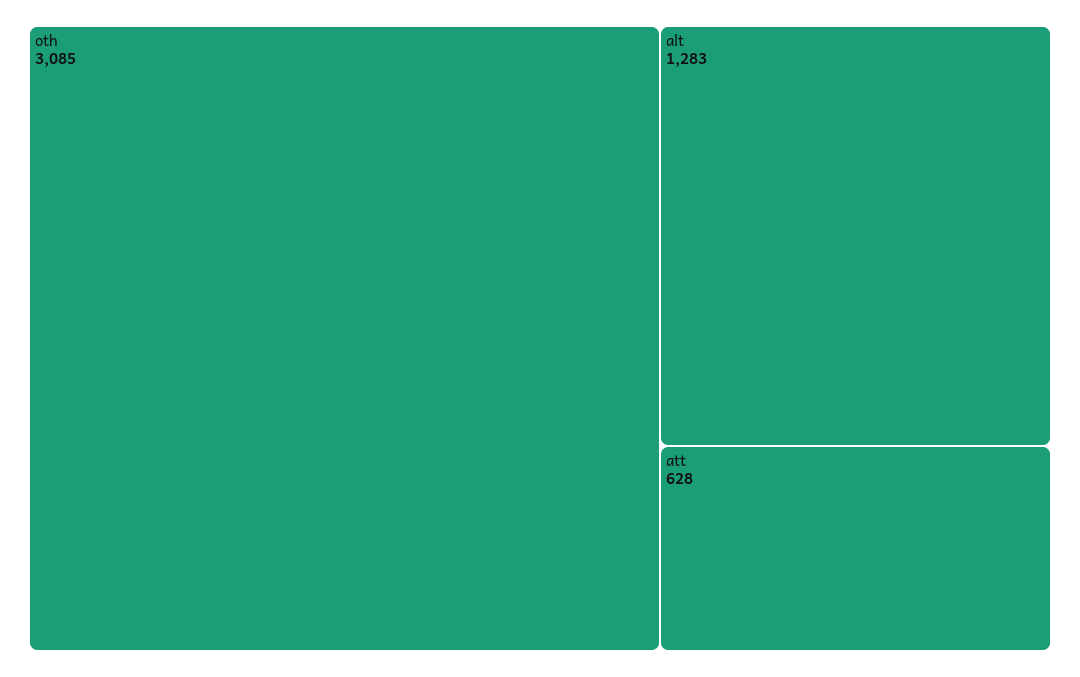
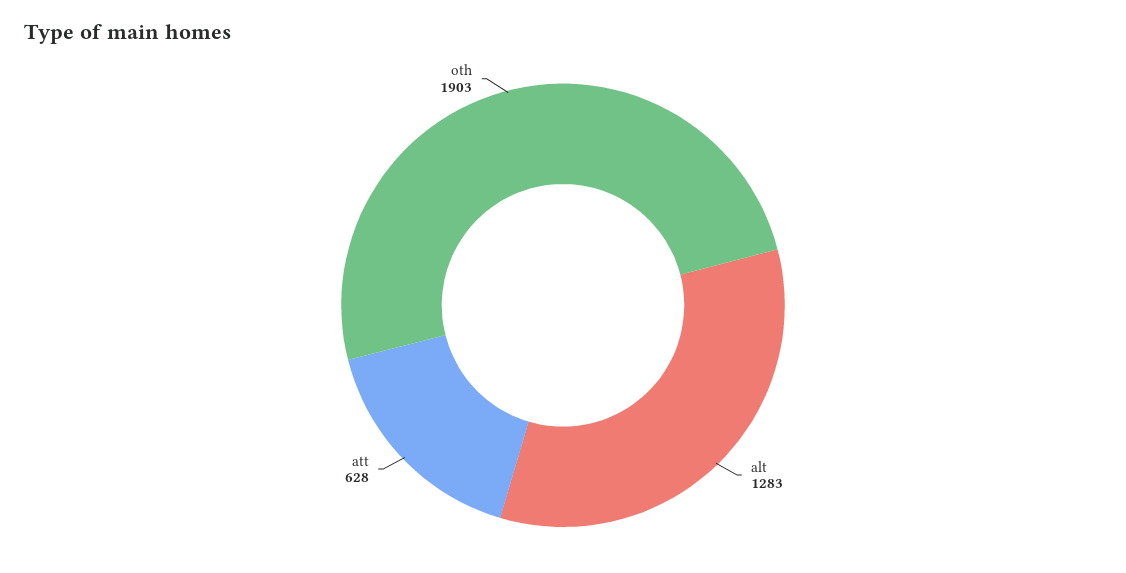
oth: 3085 -> 1903

